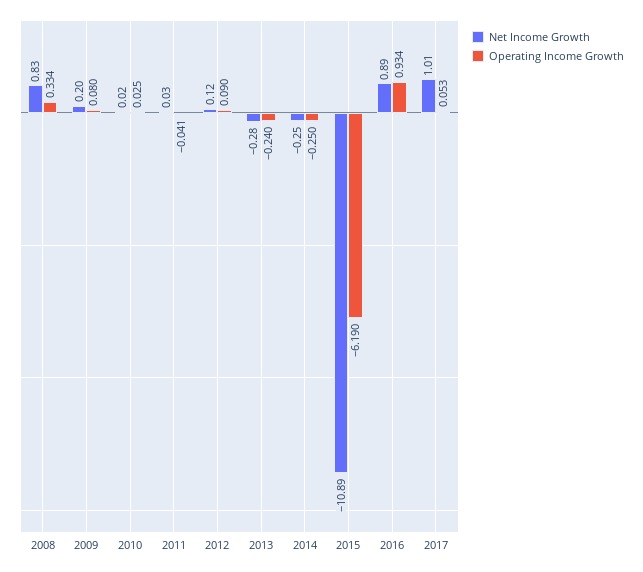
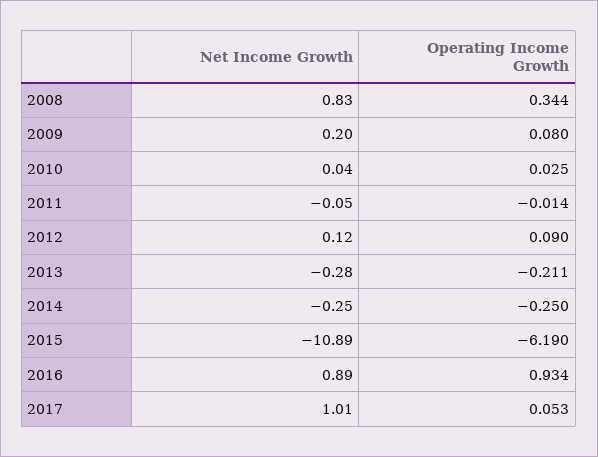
Operating Income Growth, 2008: 0.334 -> 0.344
Net Income Growth, 2010: 0.02 -> 0.04
Net Income Growth, 2011: 0.03 -> -0.05
Operating Income Growth, 2011: -0.041 -> -0.014
Operating Income Growth, 2013: -0.24 -> -0.211

